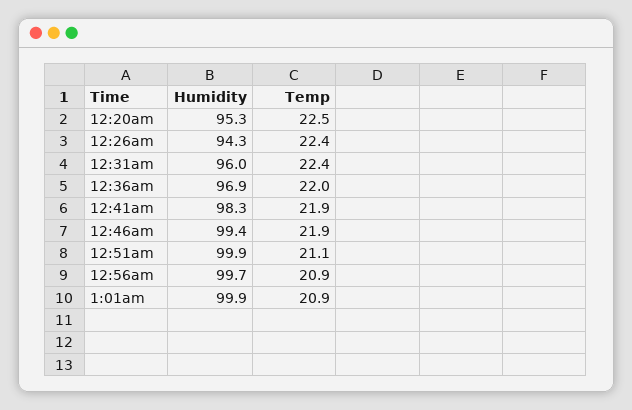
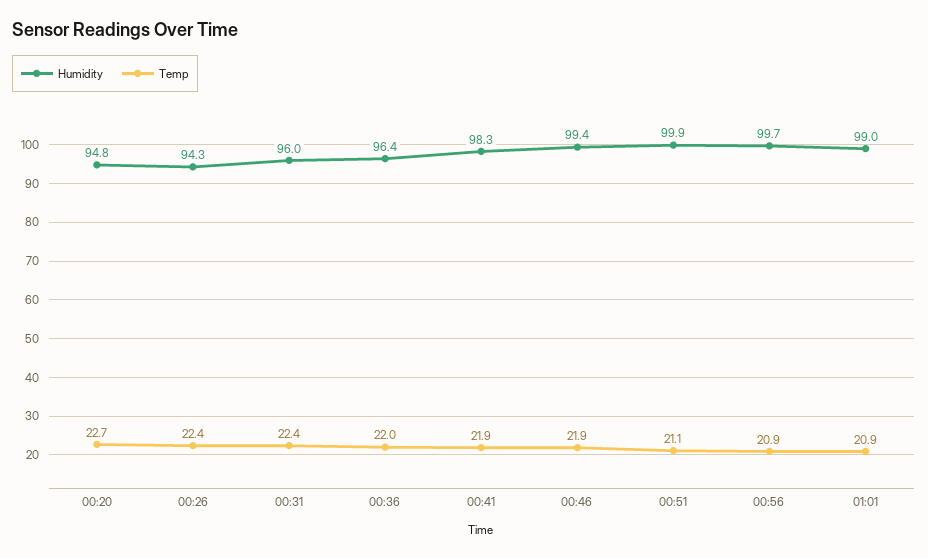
Humidity, 12:20am: 95.3 -> 94.8
Temp, 12:20am: 22.5 -> 22.7
Humidity, 12:36am: 96.9 -> 96.4
Humidity, 1:01am: 99.9 -> 99

